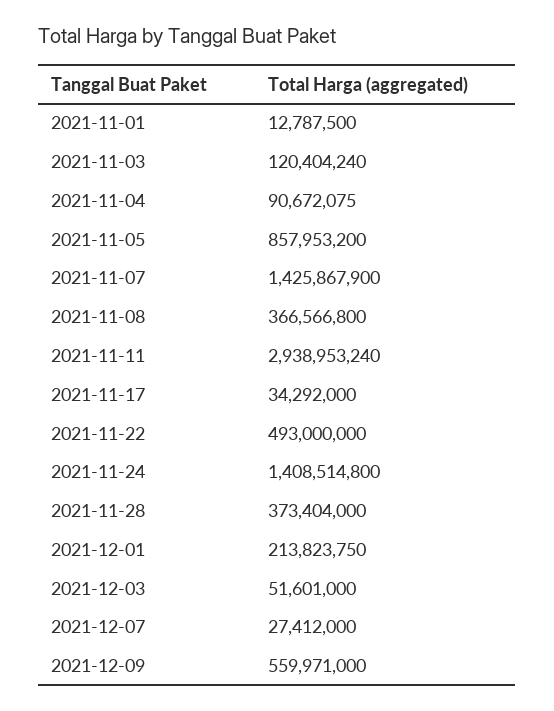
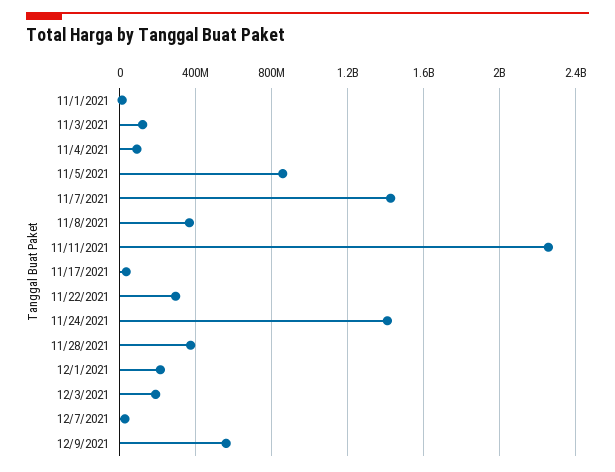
2021-11-11: 2938953240 -> 2250000000
2021-11-22: 493000000 -> 300000000
2021-12-03: 51601000 -> 200000000

